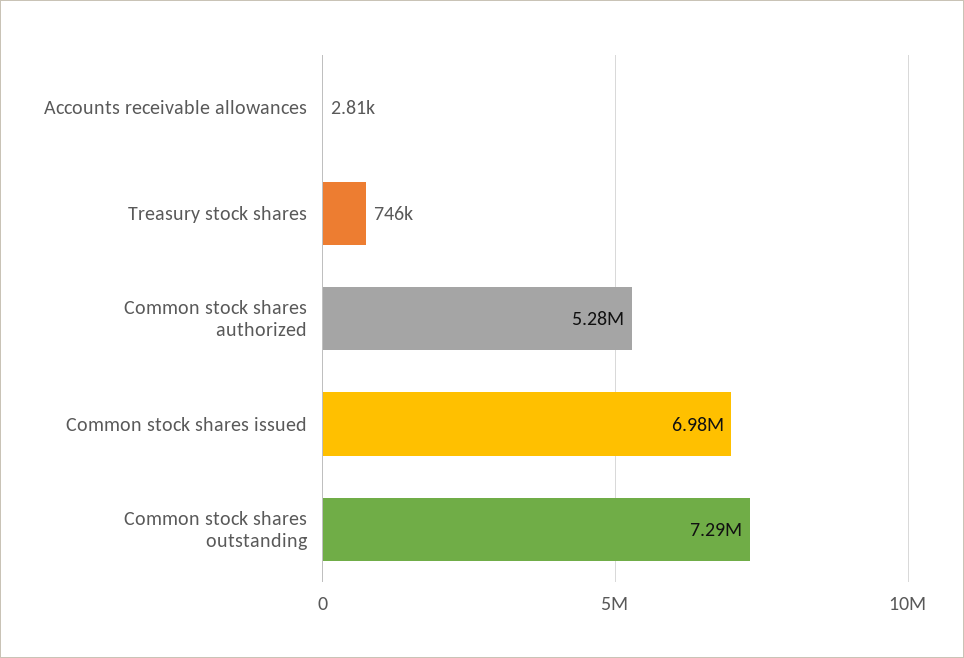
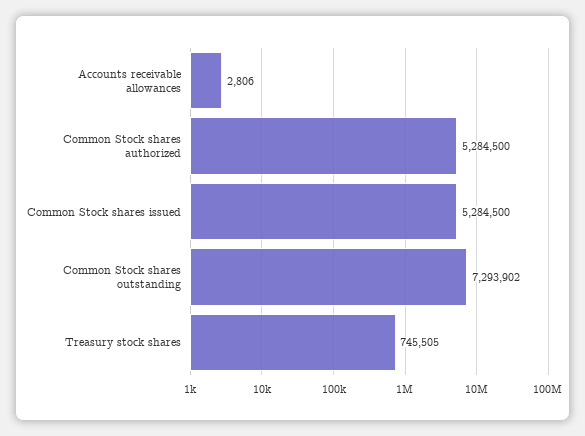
Common stock shares issued: 6980000 -> 5284500

